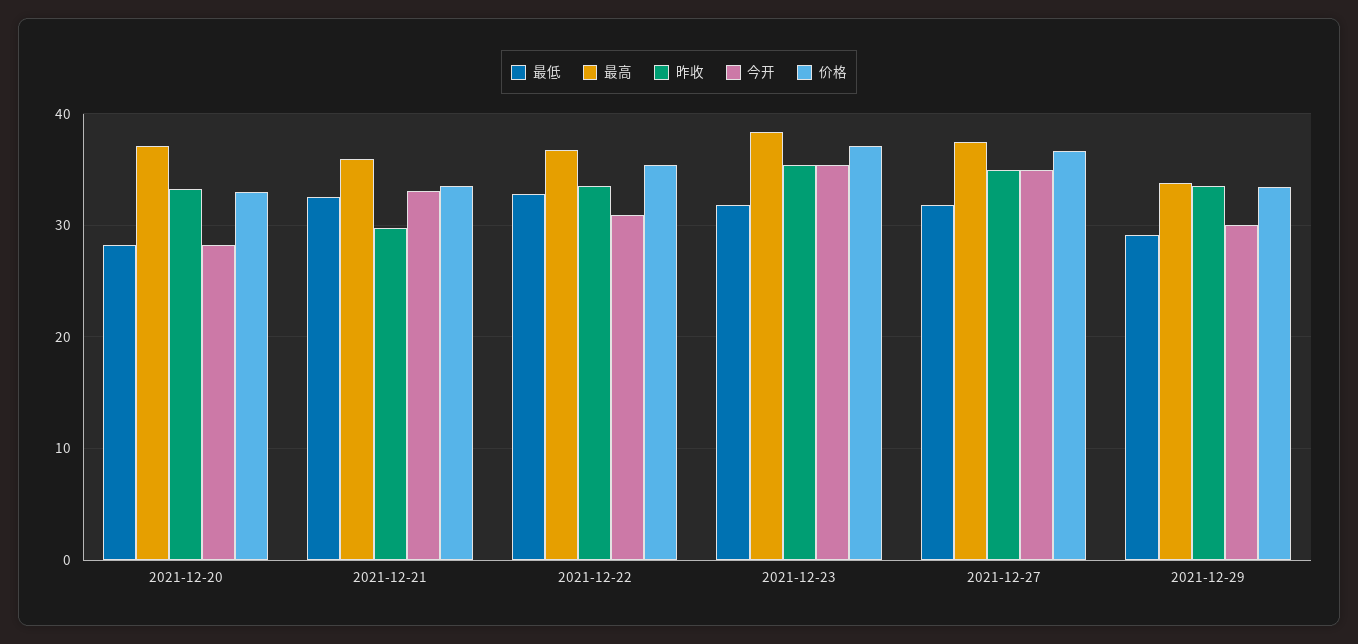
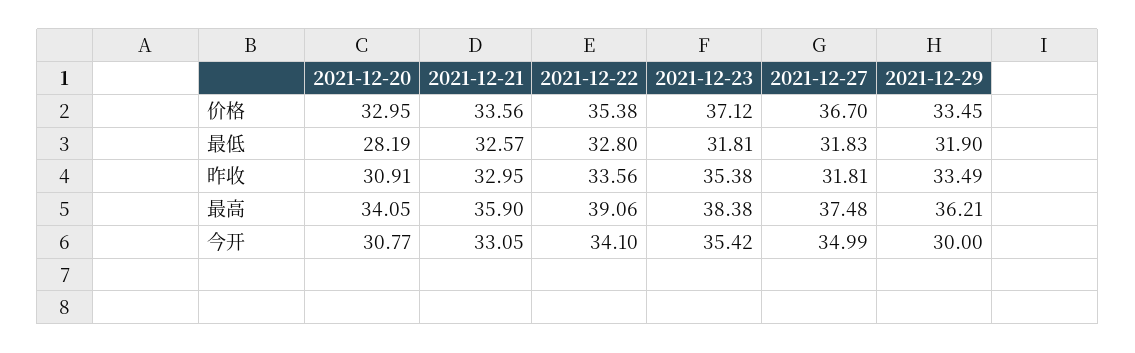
最高, 2021-12-20: 37 -> 34.05
昨收, 2021-12-20: 33 -> 30.91
今开, 2021-12-20: 28 -> 30.77
昨收, 2021-12-21: 30 -> 32.95
最高, 2021-12-22: 37 -> 39.06
今开, 2021-12-22: 31 -> 34.1
昨收, 2021-12-27: 35 -> 31.81
最低, 2021-12-29: 29 -> 31.9
最高, 2021-12-29: 34 -> 36.21

